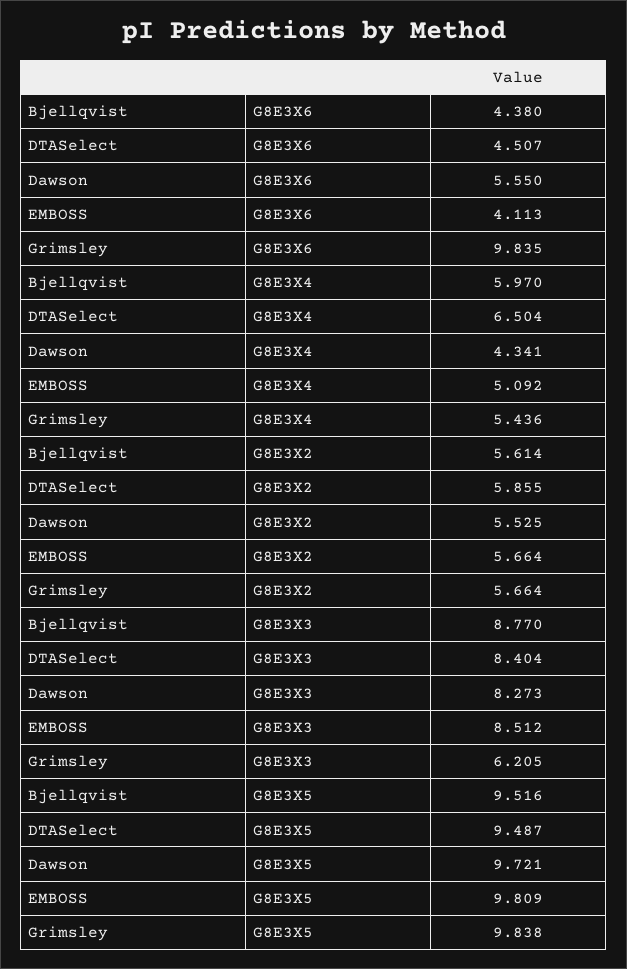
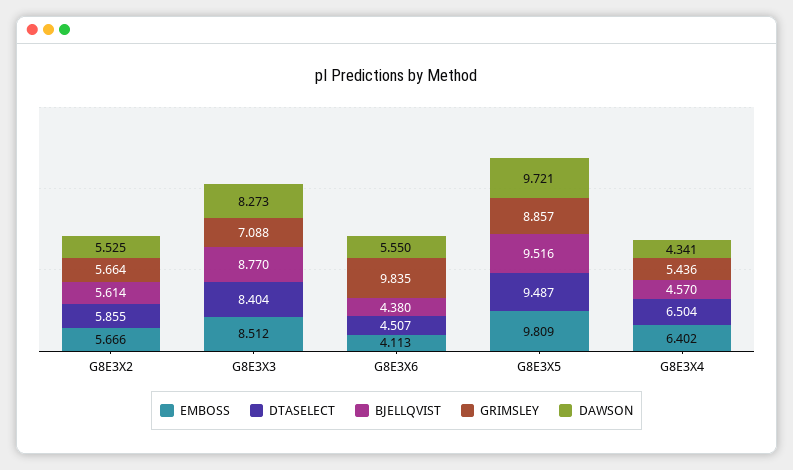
Bjellqvist, G8E3X4: 5.97 -> 4.57
EMBOSS, G8E3X4: 5.092 -> 6.402
EMBOSS, G8E3X2: 5.664 -> 5.666
Grimsley, G8E3X3: 6.205 -> 7.088
Grimsley, G8E3X5: 9.838 -> 8.857

